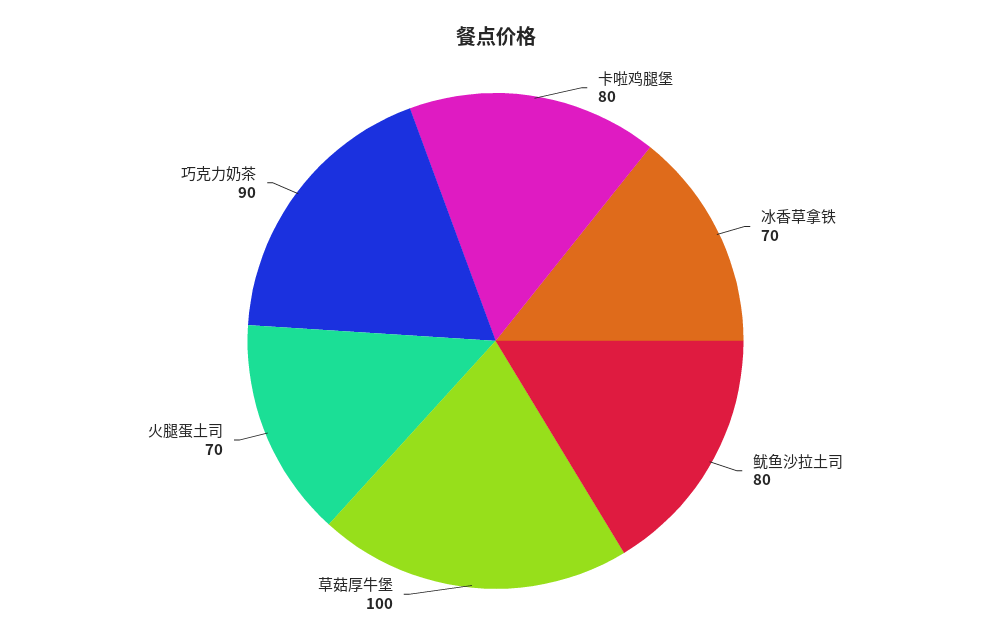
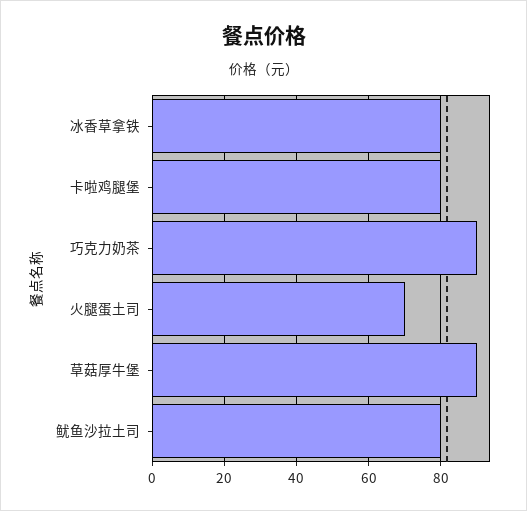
冰香草拿铁: 70 -> 80
草菇厚牛堡: 100 -> 90

